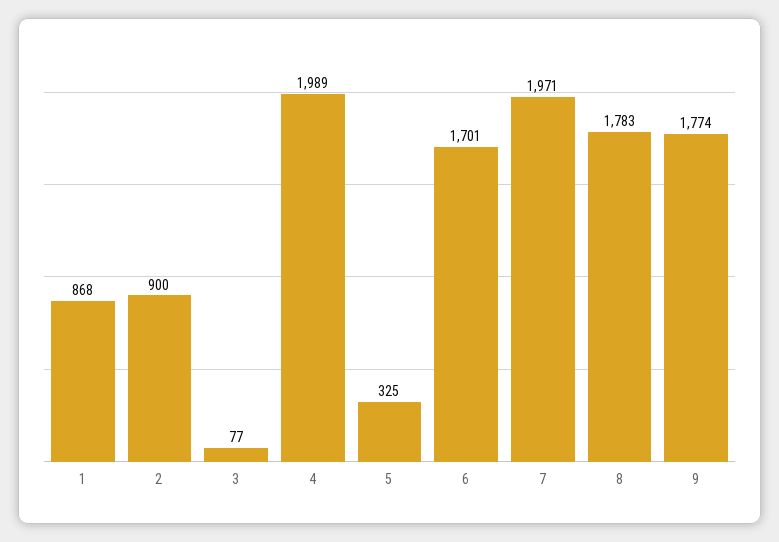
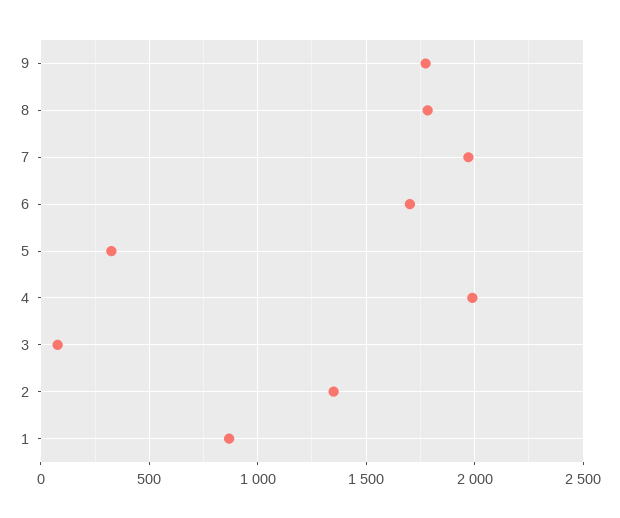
2: 900 -> 1350

